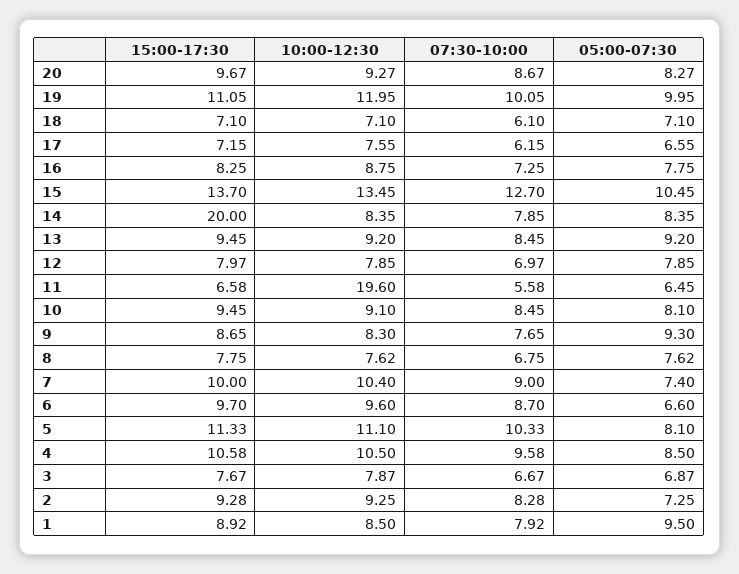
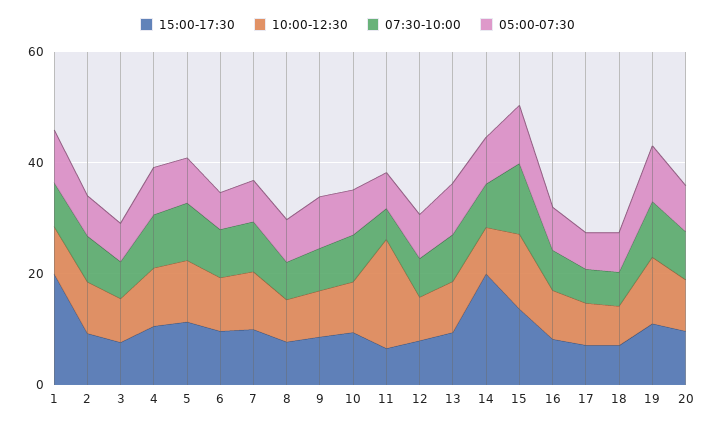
15:00-17:30, 1: 8.92 -> 20

